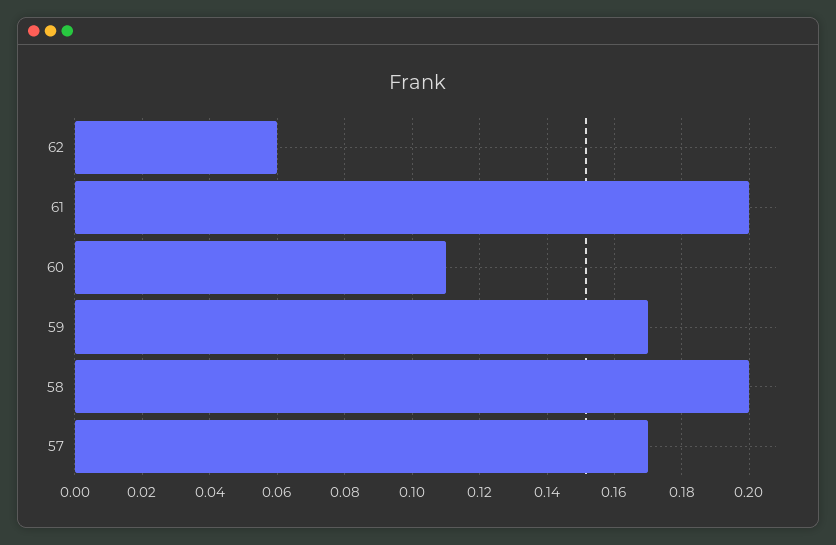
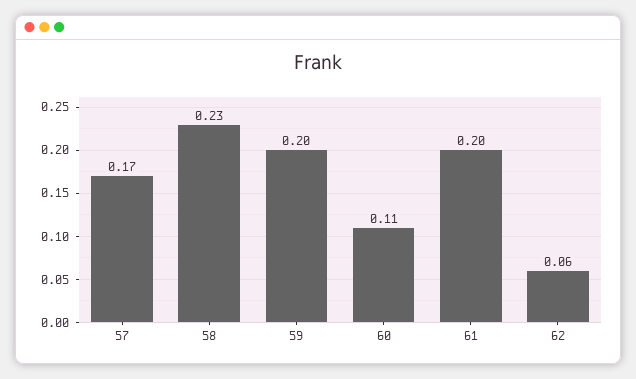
59: 0.17 -> 0.2
58: 0.2 -> 0.23

